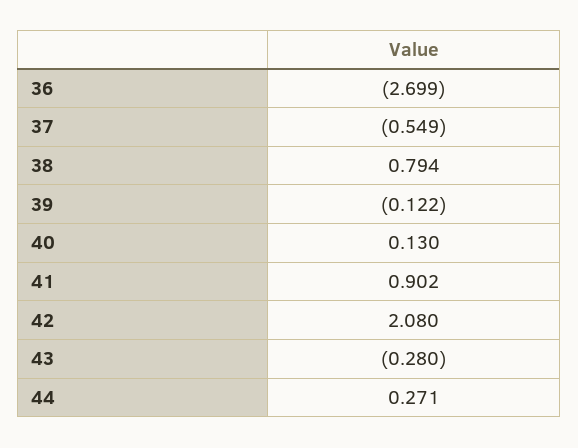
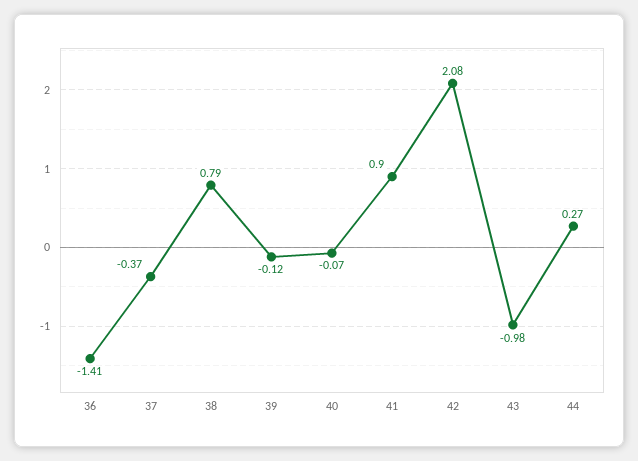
36: -2.699 -> -1.41
37: -0.549 -> -0.37
40: 0.13 -> -0.07
43: -0.28 -> -0.98

